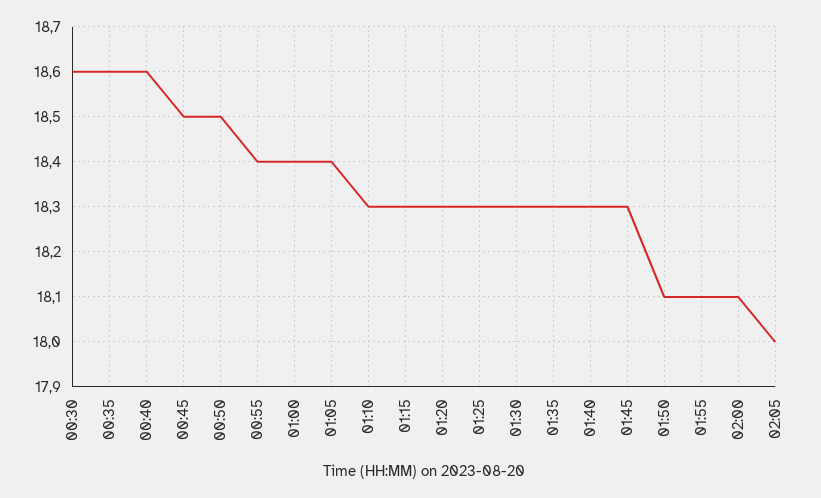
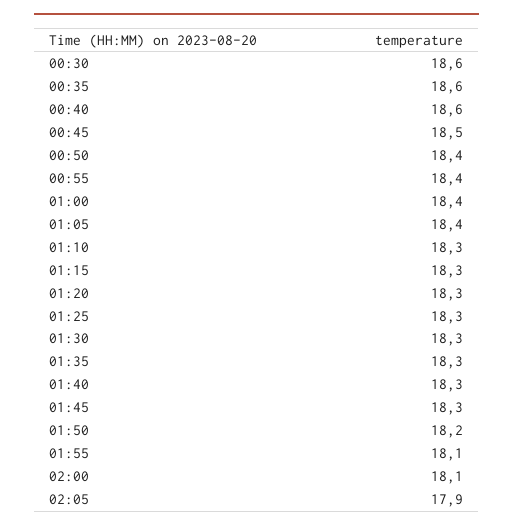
00:50: 18.5 -> 18.4
01:50: 18.1 -> 18.2
02:05: 18 -> 17.9

